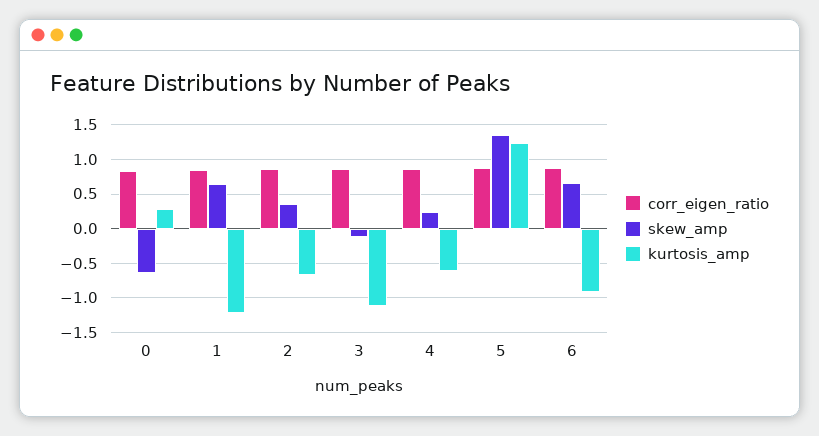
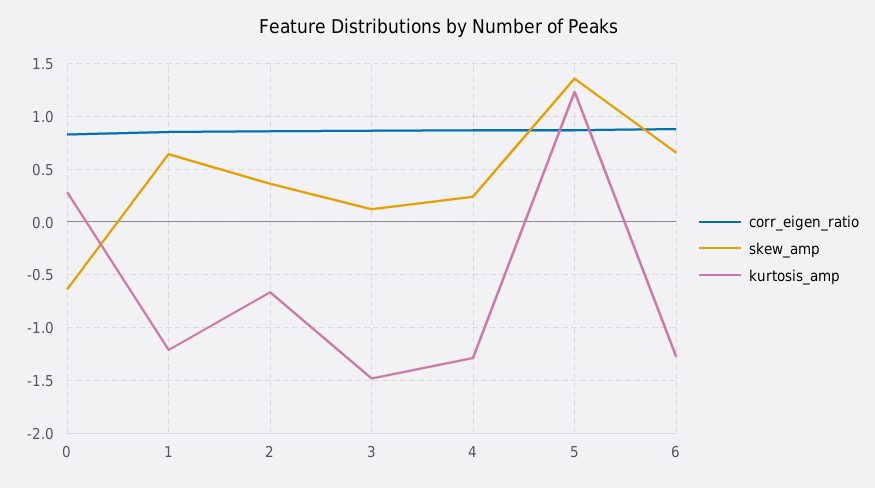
skew_amp, 3: -0.1 -> 0.1
kurtosis_amp, 3: -1.1 -> -1.5
kurtosis_amp, 4: -0.6 -> -1.3
kurtosis_amp, 6: -0.9 -> -1.3

